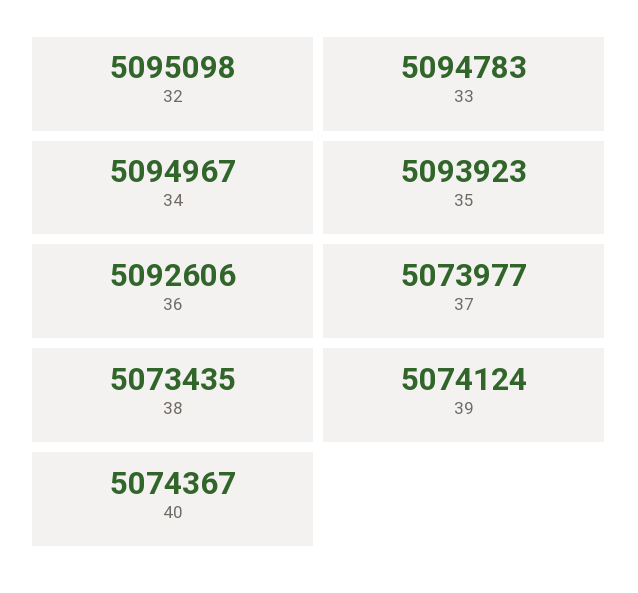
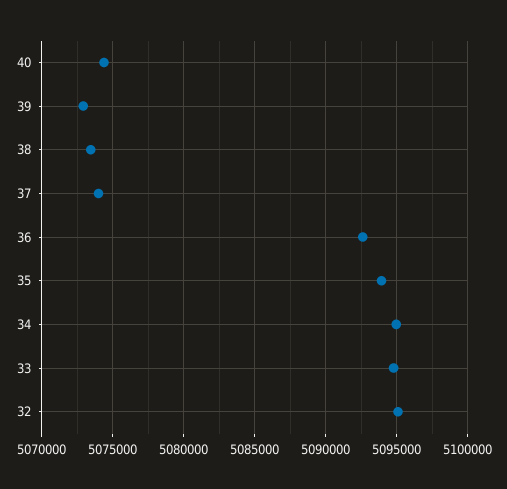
39: 5074124 -> 5073000

